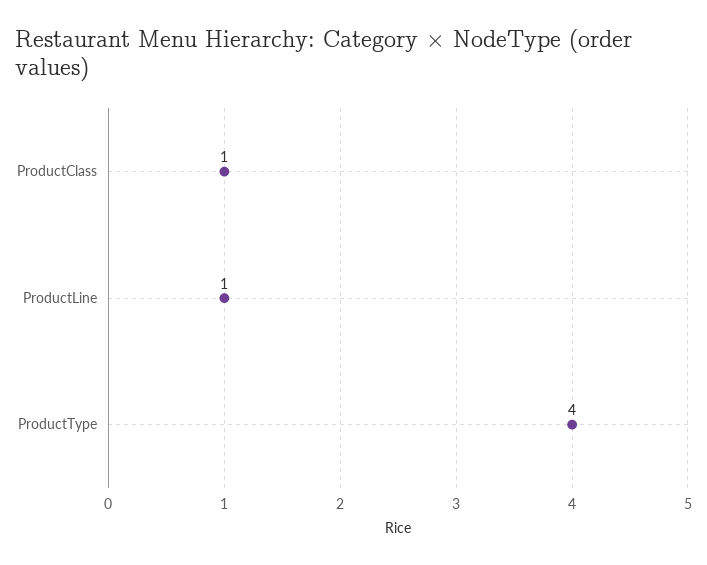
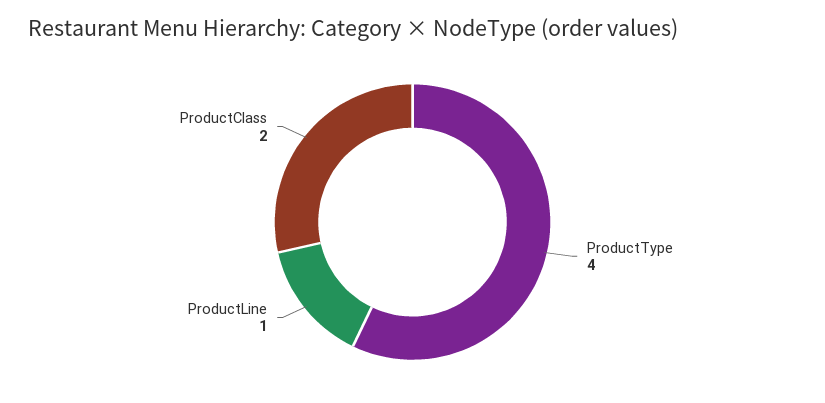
ProductClass: 1 -> 2

